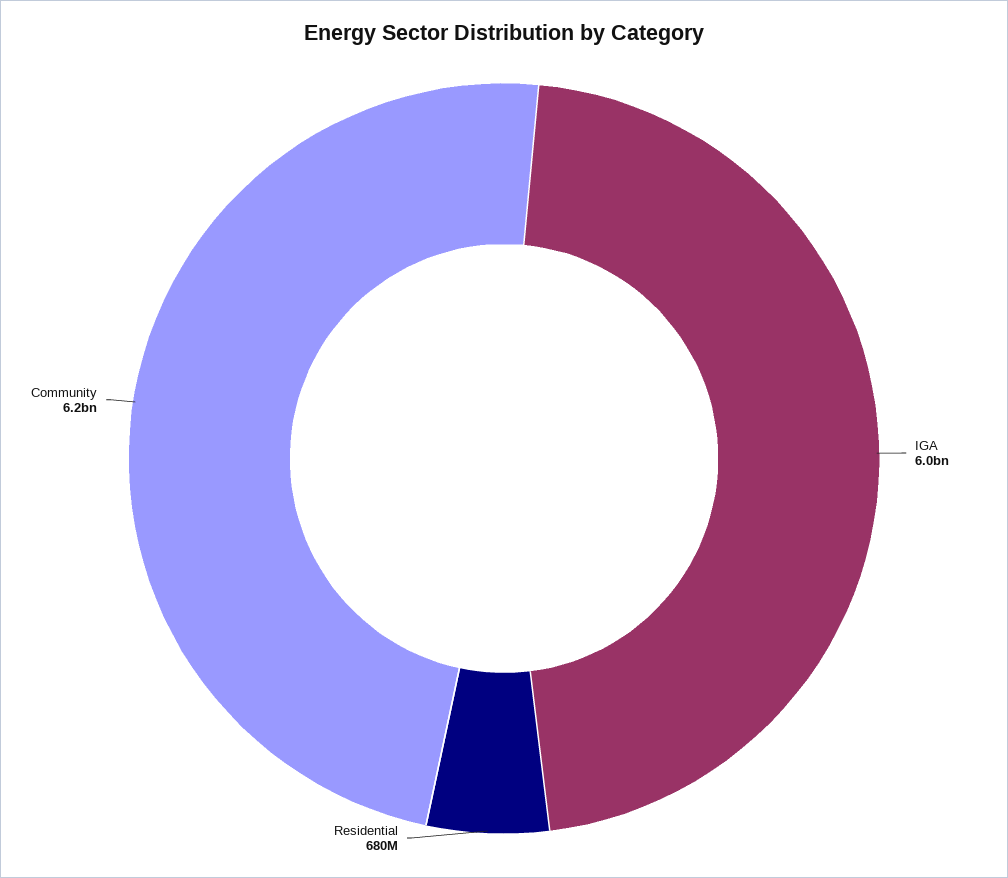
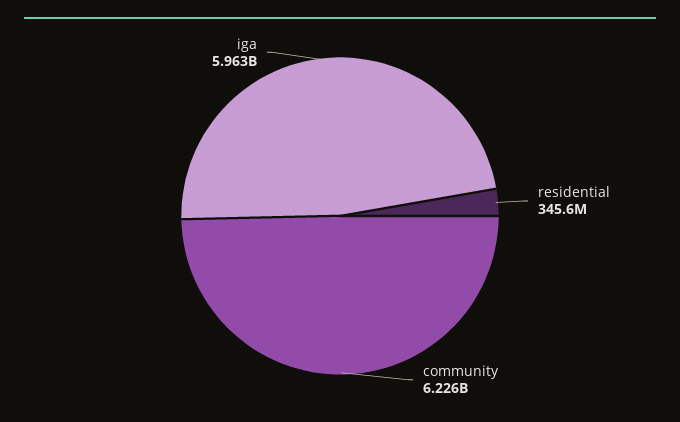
Residential: 680000000 -> 345600000

